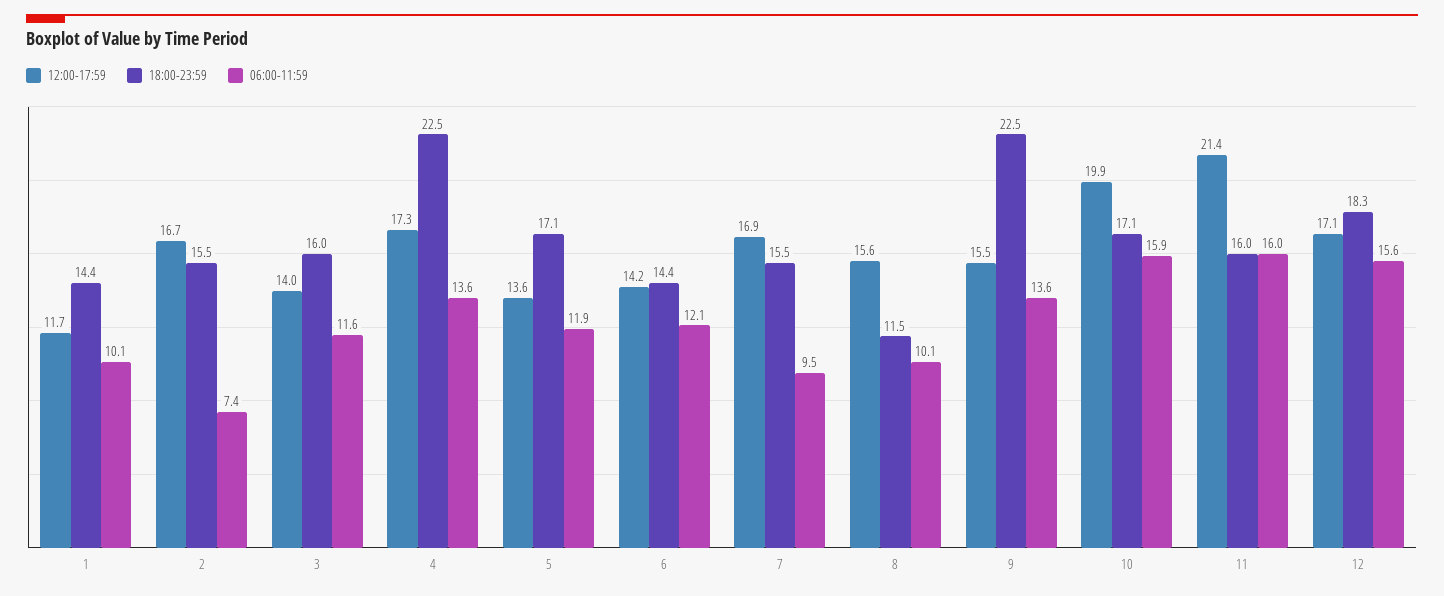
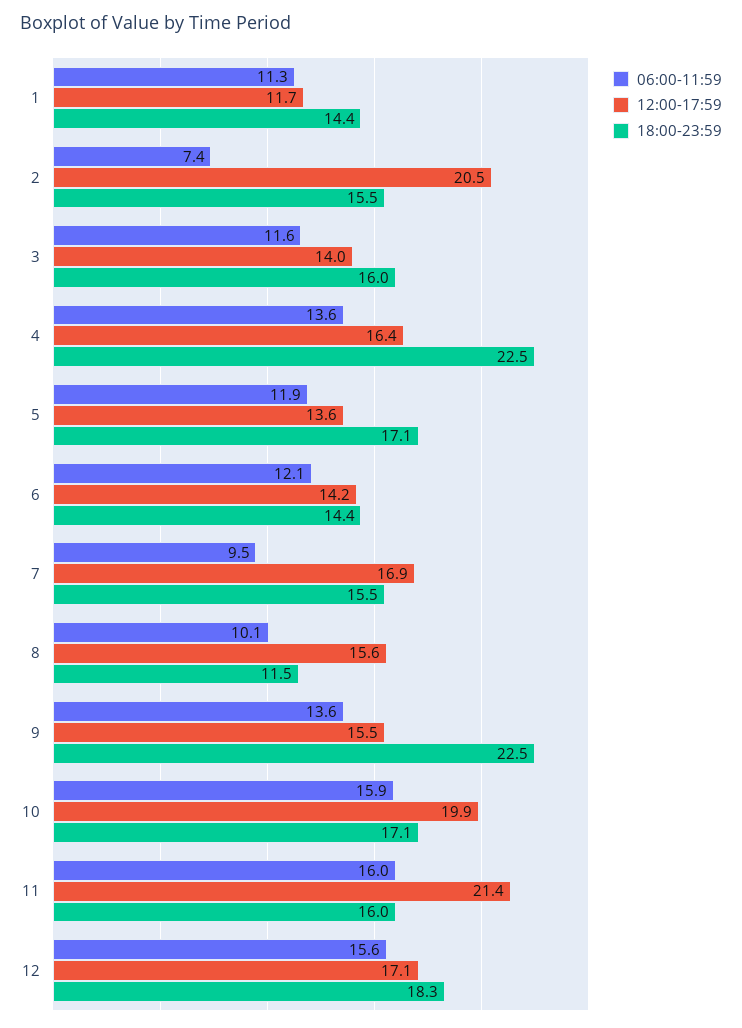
06:00-11:59, 1: 10.1 -> 11.3
12:00-17:59, 2: 16.7 -> 20.5
12:00-17:59, 4: 17.3 -> 16.4

